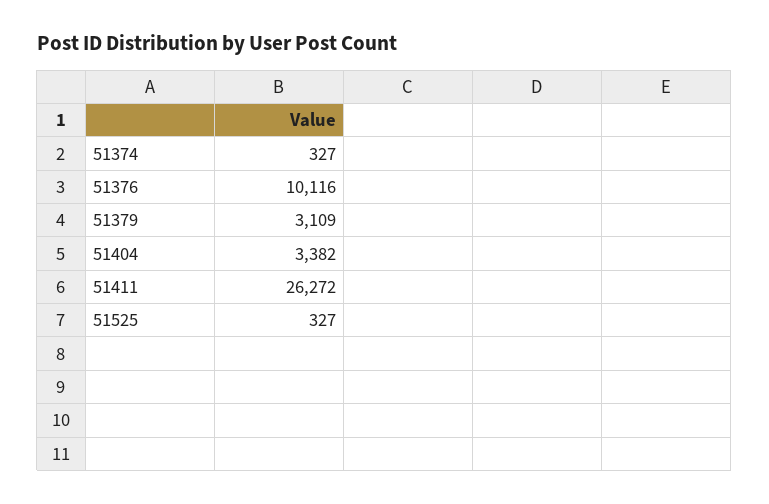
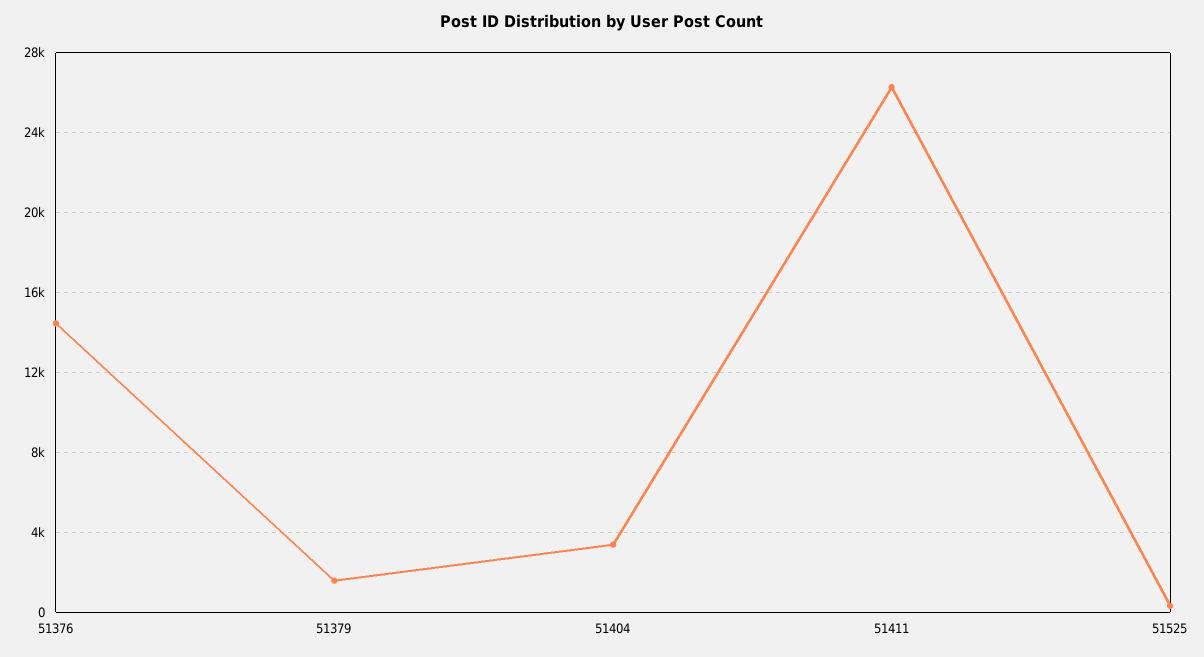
51374: 327 -> none
51376: 10116 -> 14500
51379: 3109 -> 1500

